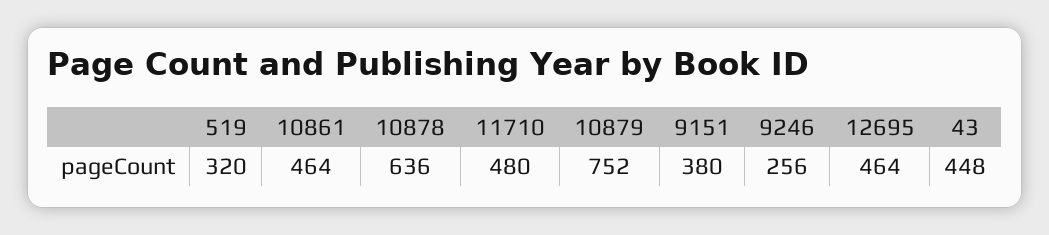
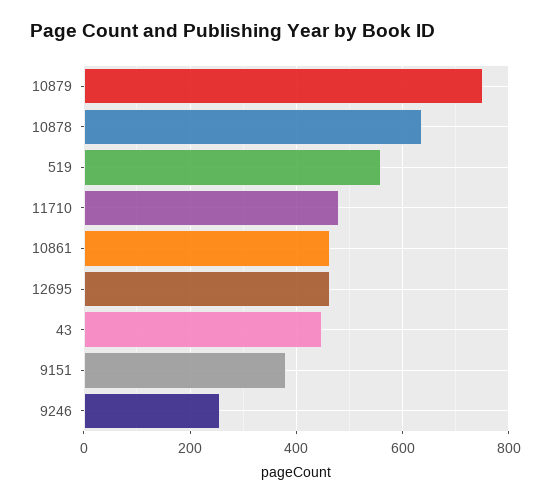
519: 320 -> 560

